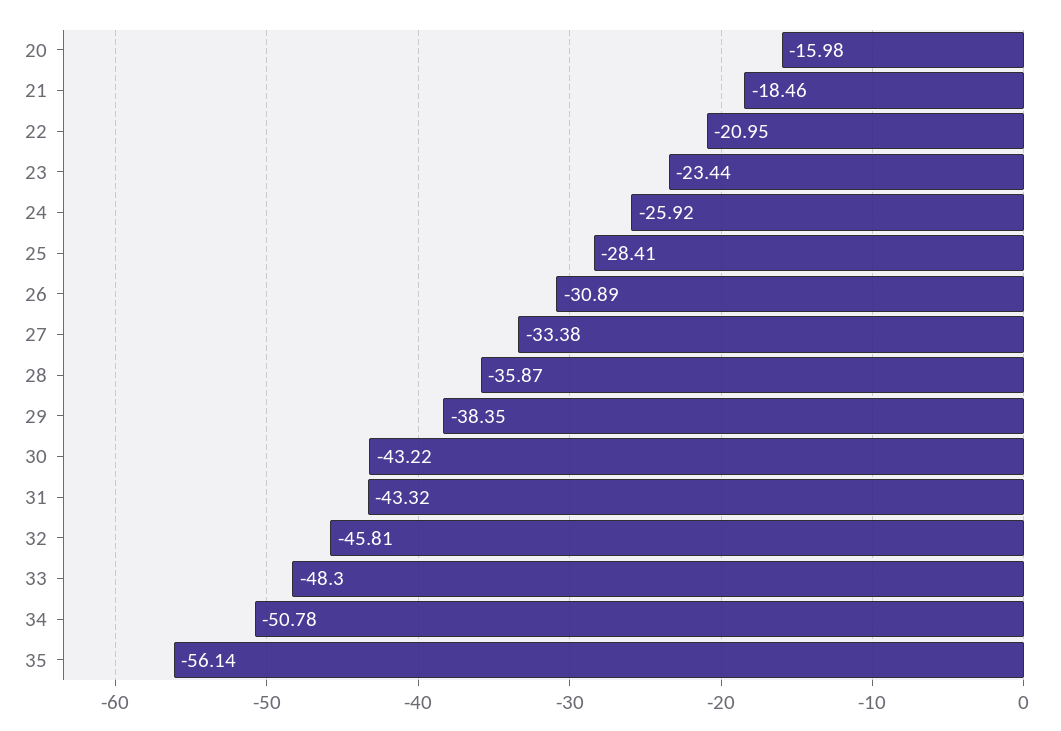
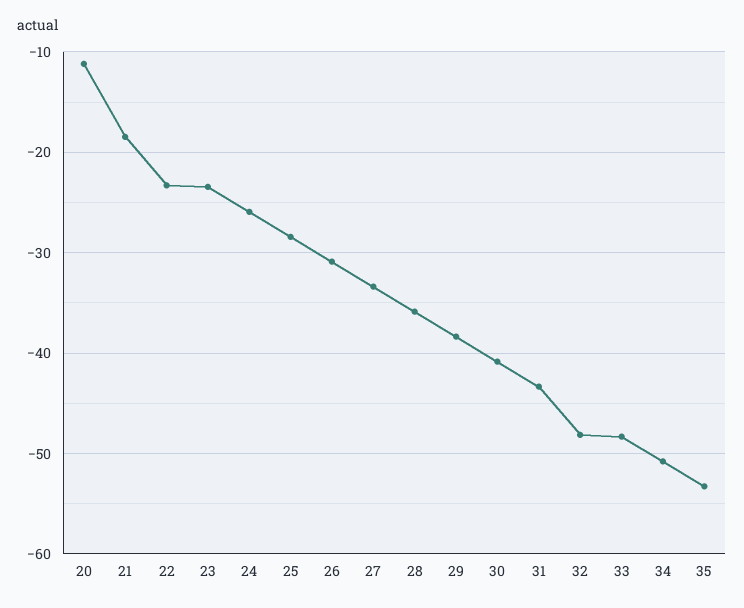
20: -15.98 -> -11
22: -20.95 -> -23
30: -43.22 -> -41
32: -45.81 -> -48
35: -56.14 -> -53

